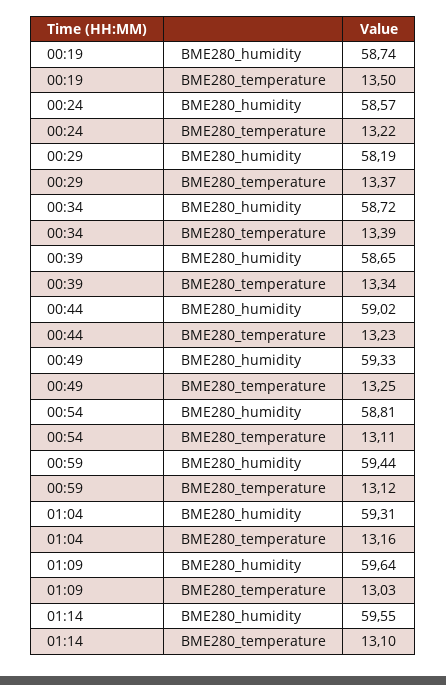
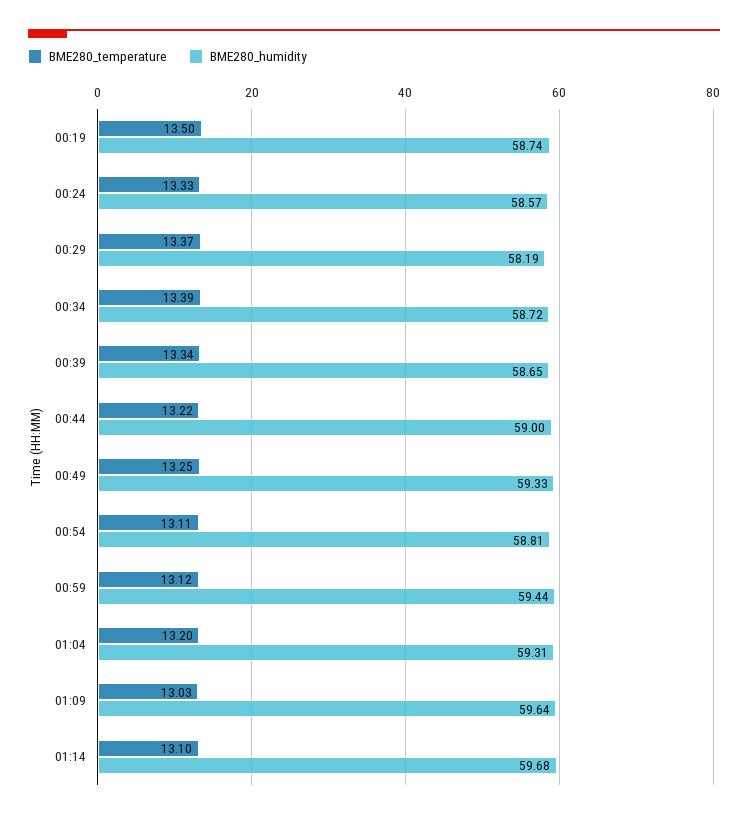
BME280_temperature, 00:24: 13.22 -> 13.33
BME280_humidity, 00:44: 59.02 -> 59
BME280_temperature, 00:44: 13.23 -> 13.22
BME280_temperature, 01:04: 13.16 -> 13.2
BME280_humidity, 01:14: 59.55 -> 59.68

